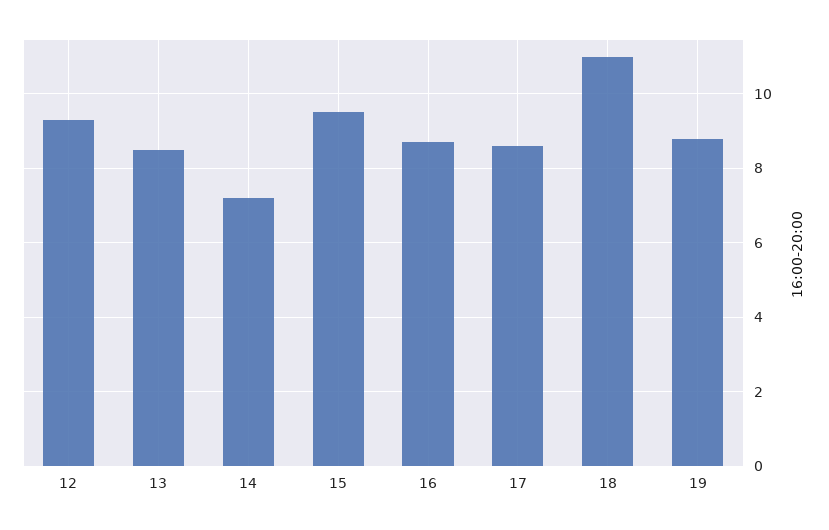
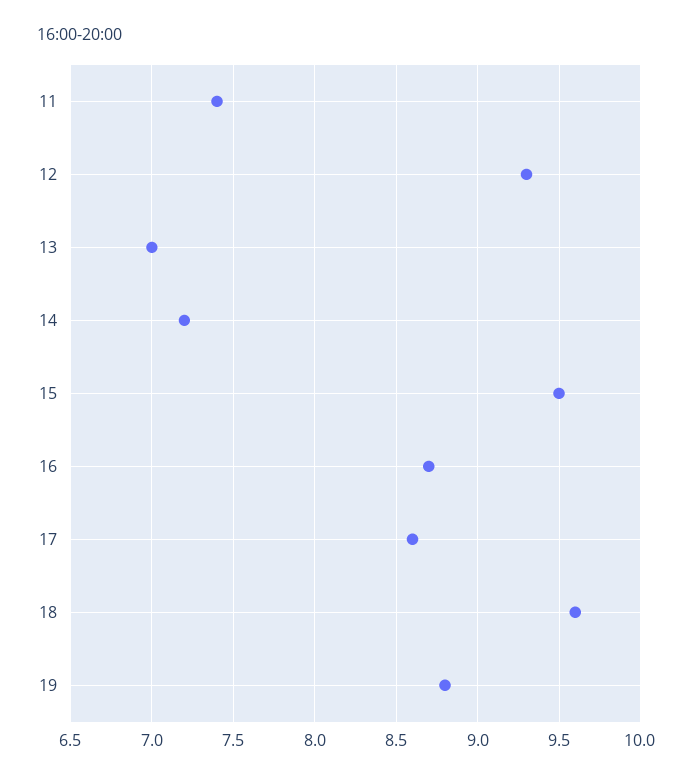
13: 8.5 -> 7
18: 11 -> 9.6
11: none -> 7.4

